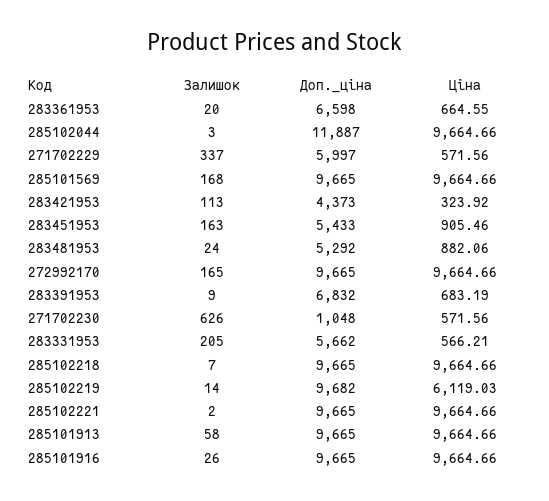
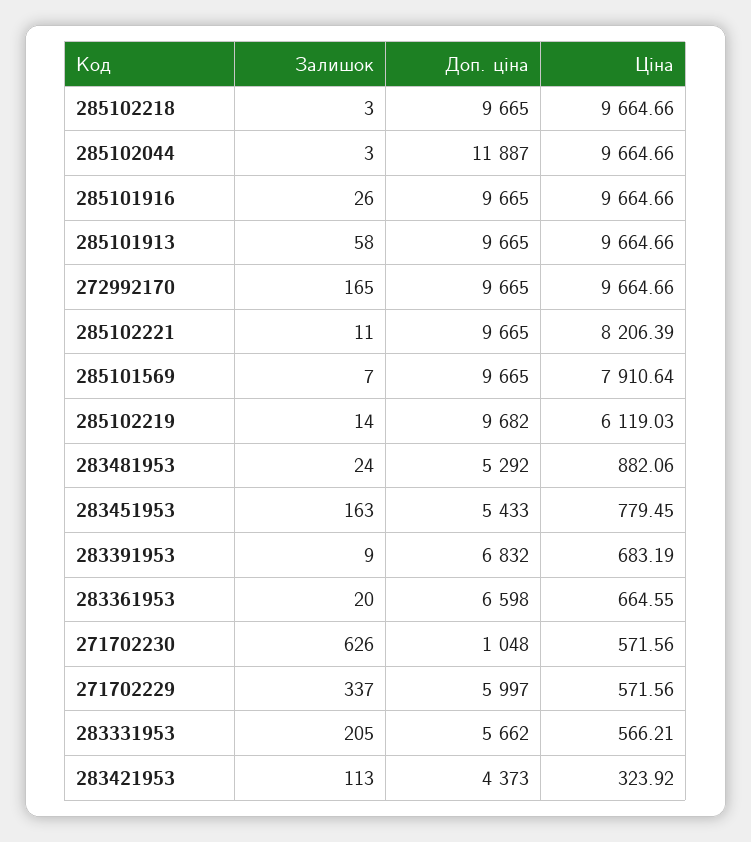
Залишок, 285101569: 168 -> 7
Ціна, 285101569: 9664.66 -> 7910.64
Ціна, 283451953: 905.46 -> 779.45
Залишок, 285102218: 7 -> 3
Залишок, 285102221: 2 -> 11
Ціна, 285102221: 9664.66 -> 8206.39

